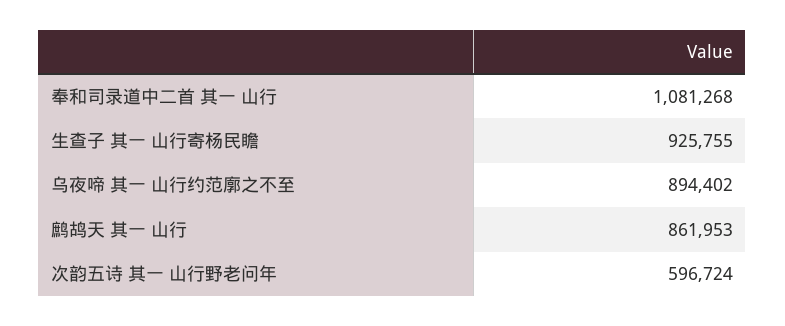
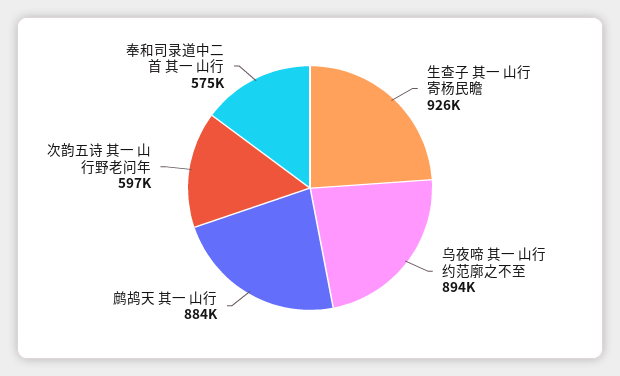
奉和司录道中二首 其一 山行: 1081268 -> 575000
鹧鸪天 其一 山行: 861953 -> 884000

